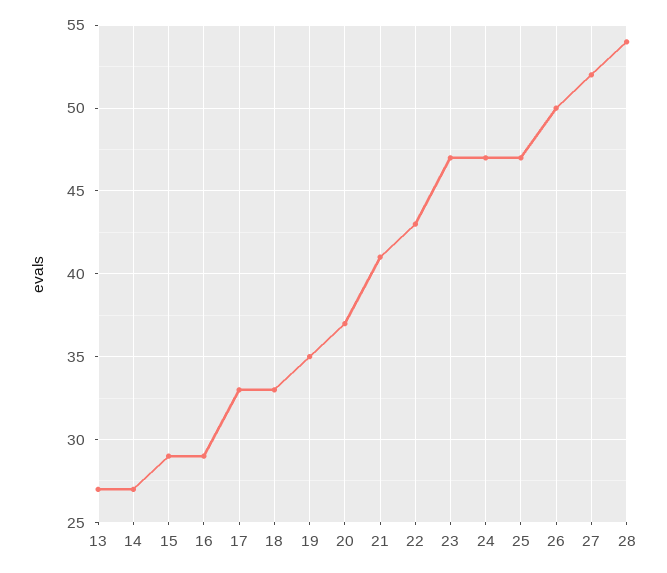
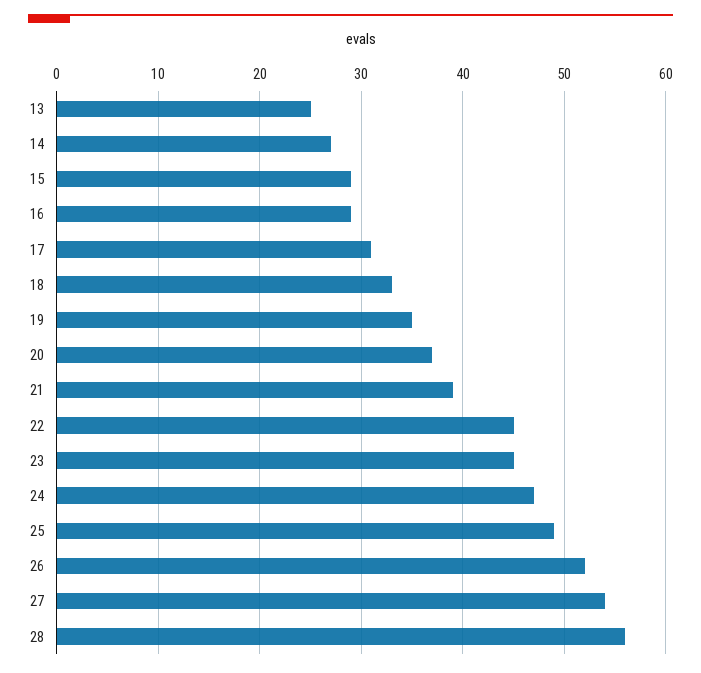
13: 27 -> 25
17: 33 -> 31
21: 41 -> 39
22: 43 -> 45
23: 47 -> 45
25: 47 -> 49
26: 50 -> 52
27: 52 -> 54
28: 54 -> 56

